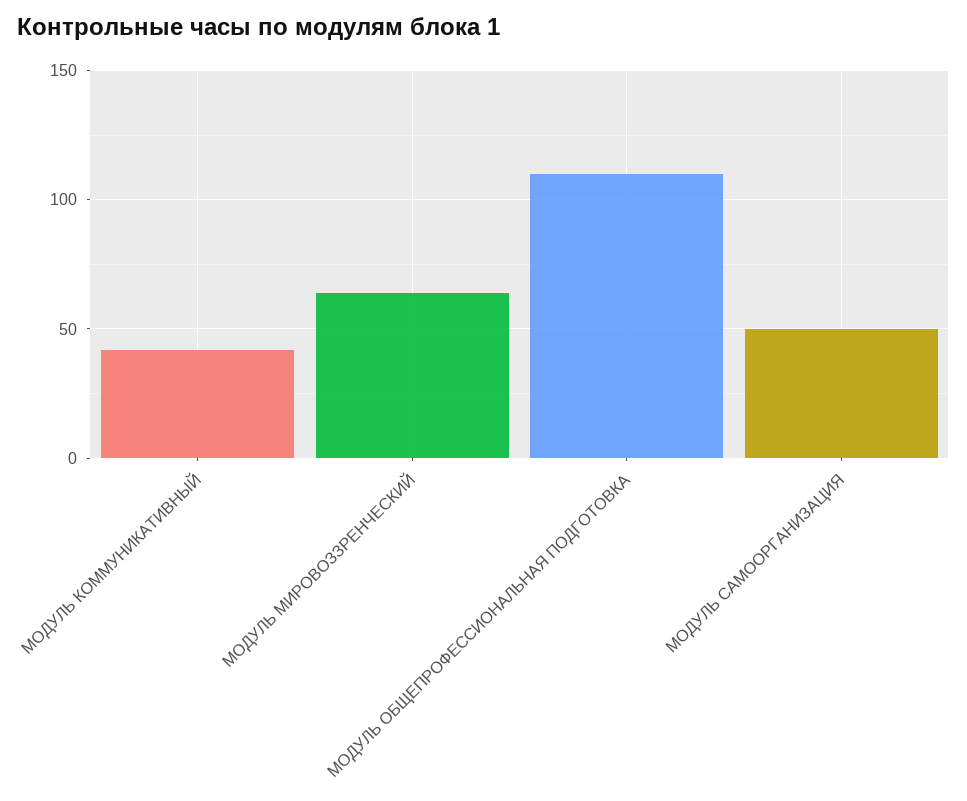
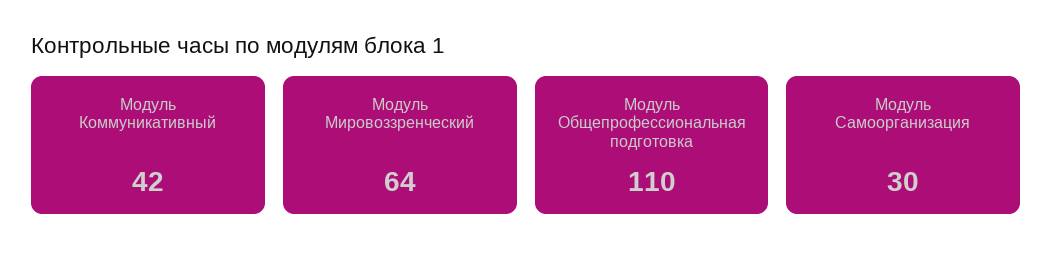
МОДУЛЬ САМООРГАНИЗАЦИЯ: 50 -> 30

